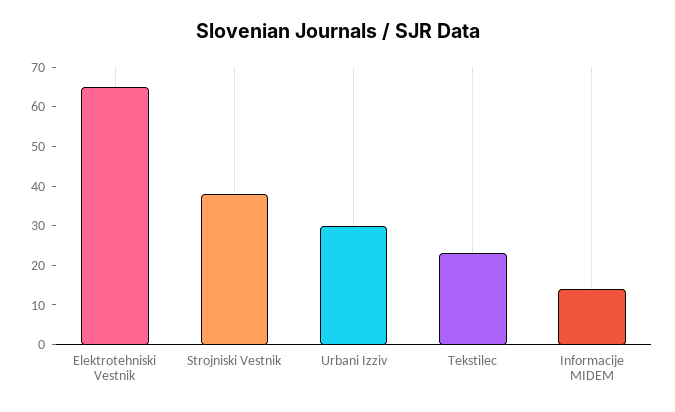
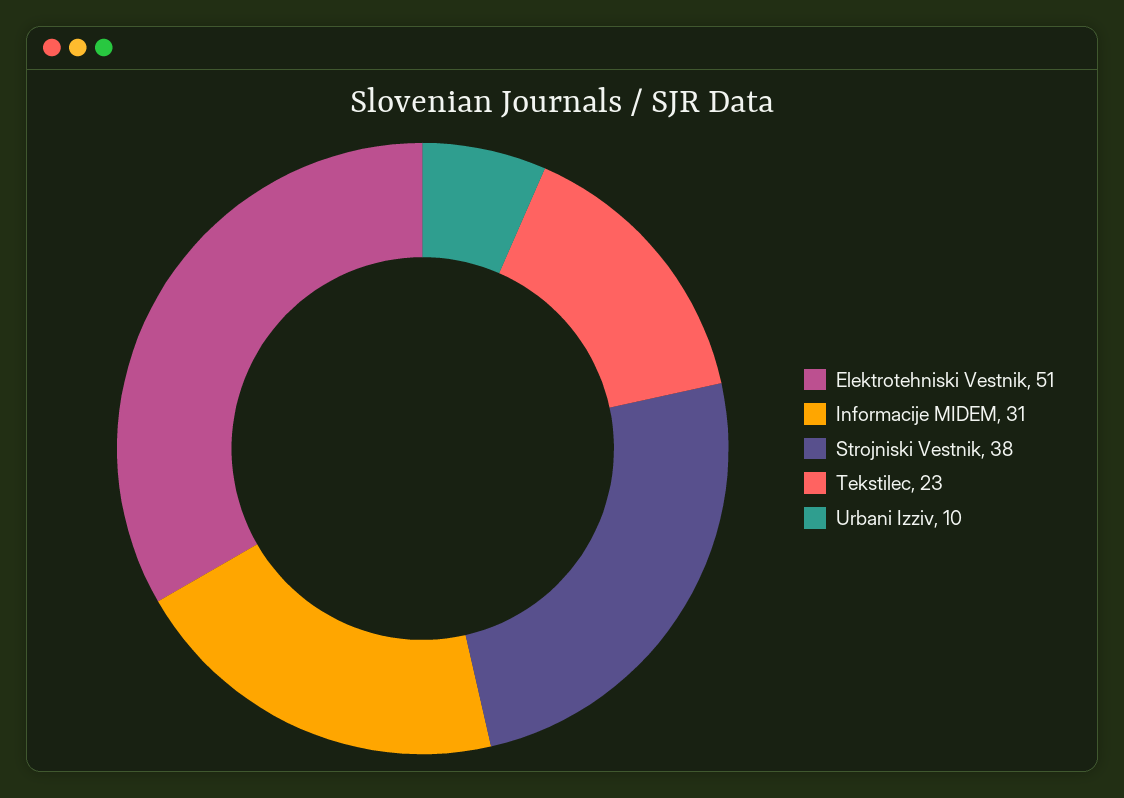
Elektrotehniski Vestnik: 65 -> 51
Urbani Izziv: 30 -> 10
Informacije MIDEM: 15 -> 31

